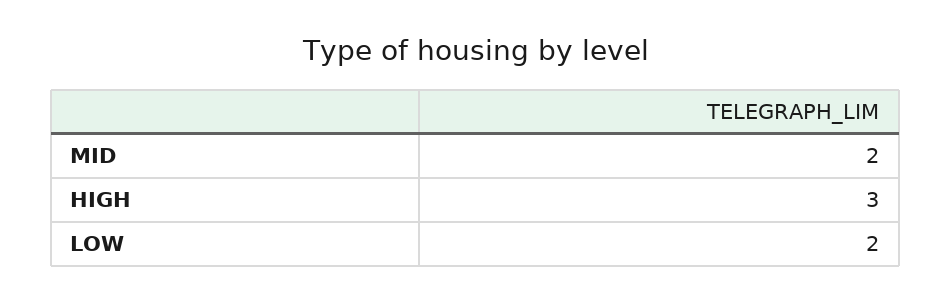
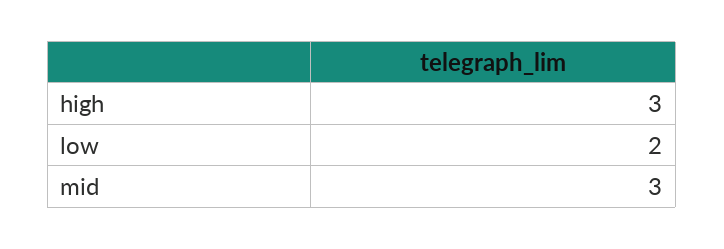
MID: 2 -> 3

